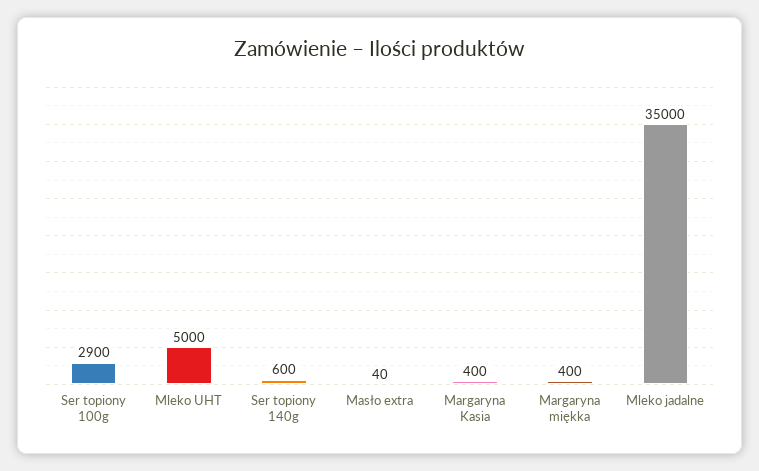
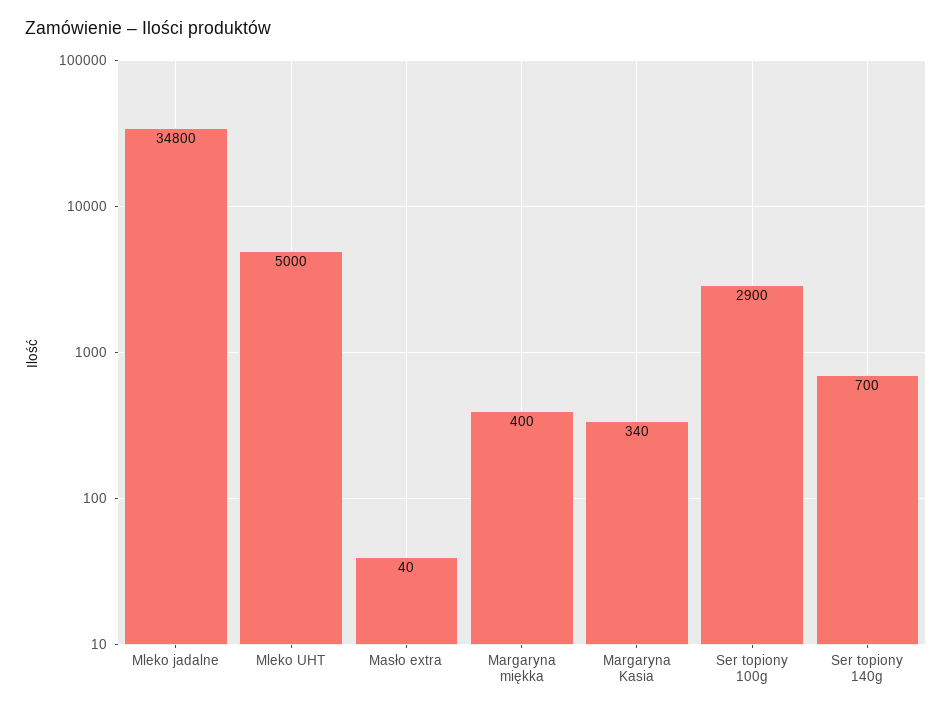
Ser topiony 140g: 600 -> 700
Margaryna Kasia: 400 -> 340
Mleko jadalne: 35000 -> 34800

